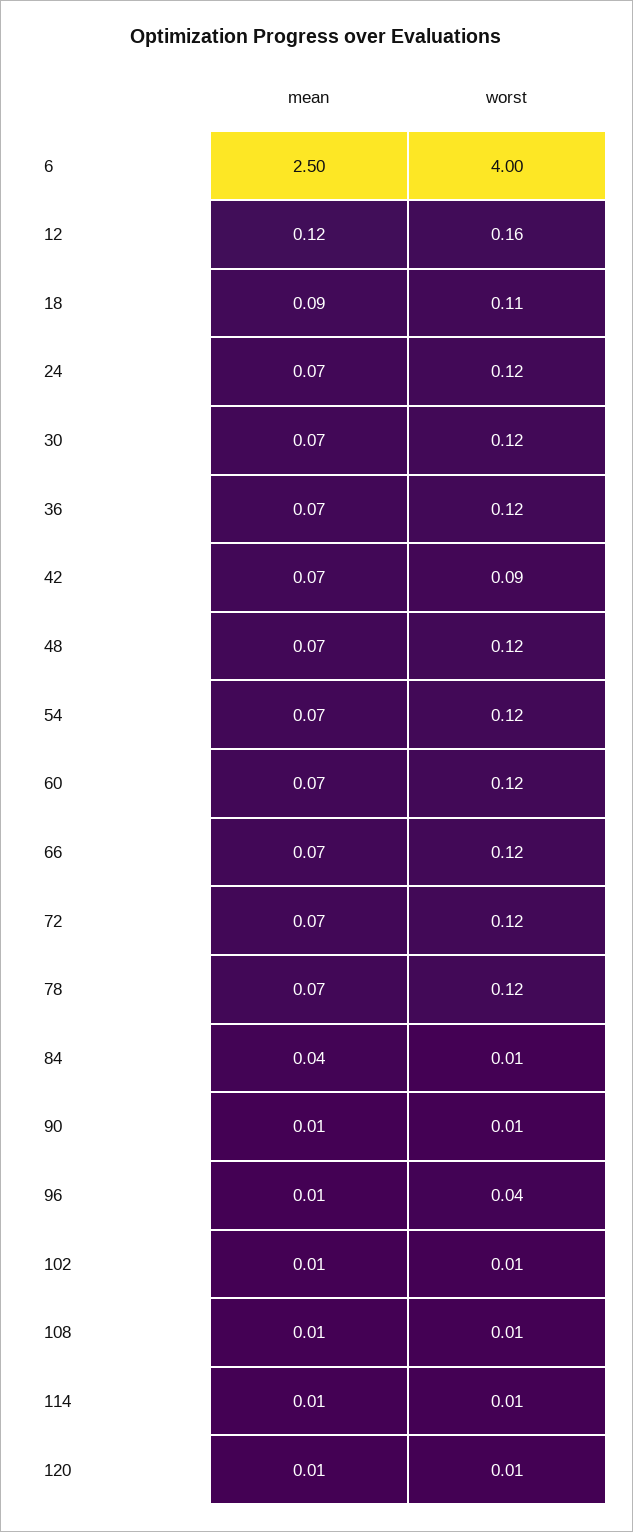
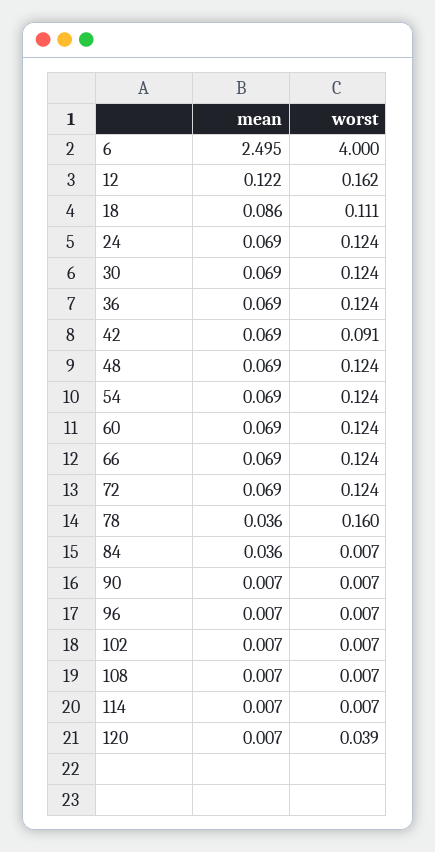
mean, 78: 0.07 -> 0.036
worst, 78: 0.12 -> 0.16
worst, 96: 0.04 -> 0.007
worst, 120: 0.01 -> 0.039

